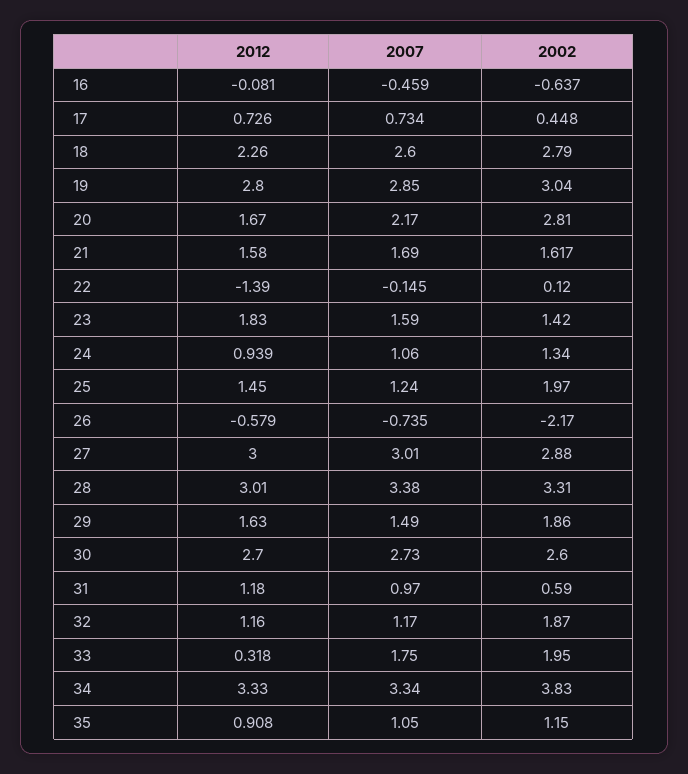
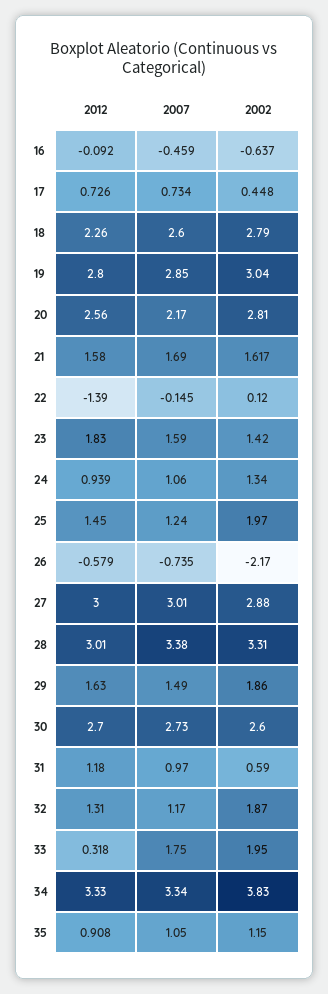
2012, 16: -0.081 -> -0.092
2012, 20: 1.67 -> 2.56
2012, 32: 1.16 -> 1.31

